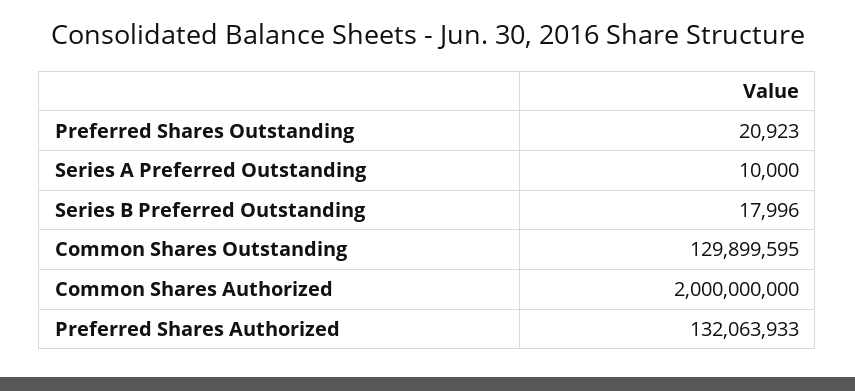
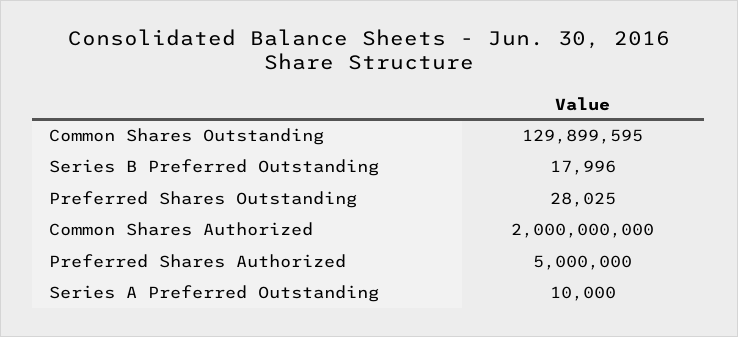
Preferred Shares Outstanding: 20923 -> 28025
Preferred Shares Authorized: 132063933 -> 5000000

